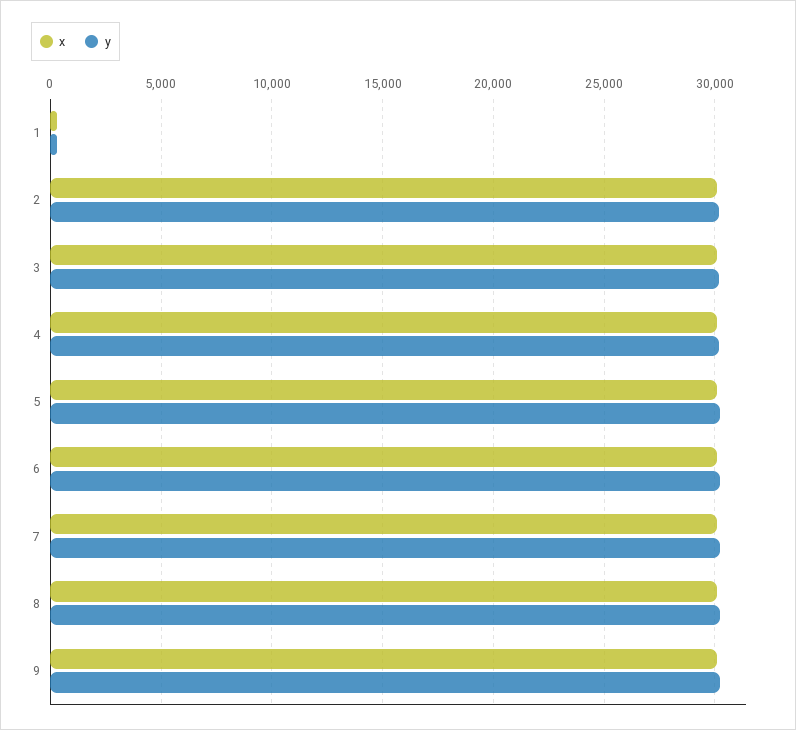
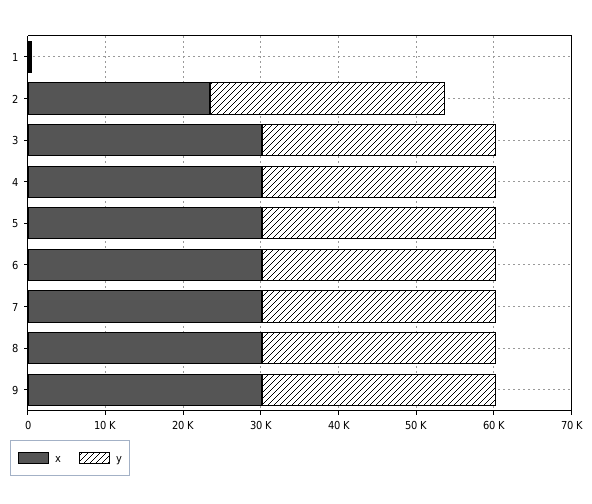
x, 2: 30000 -> 24000

